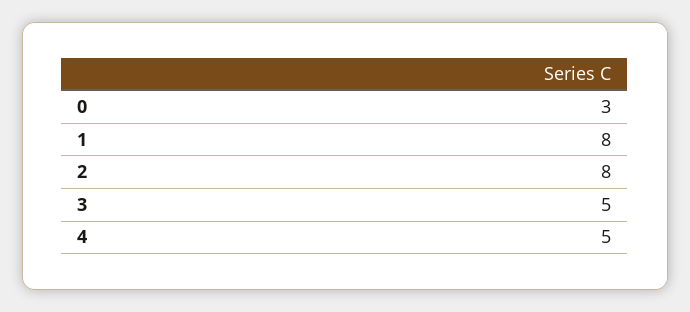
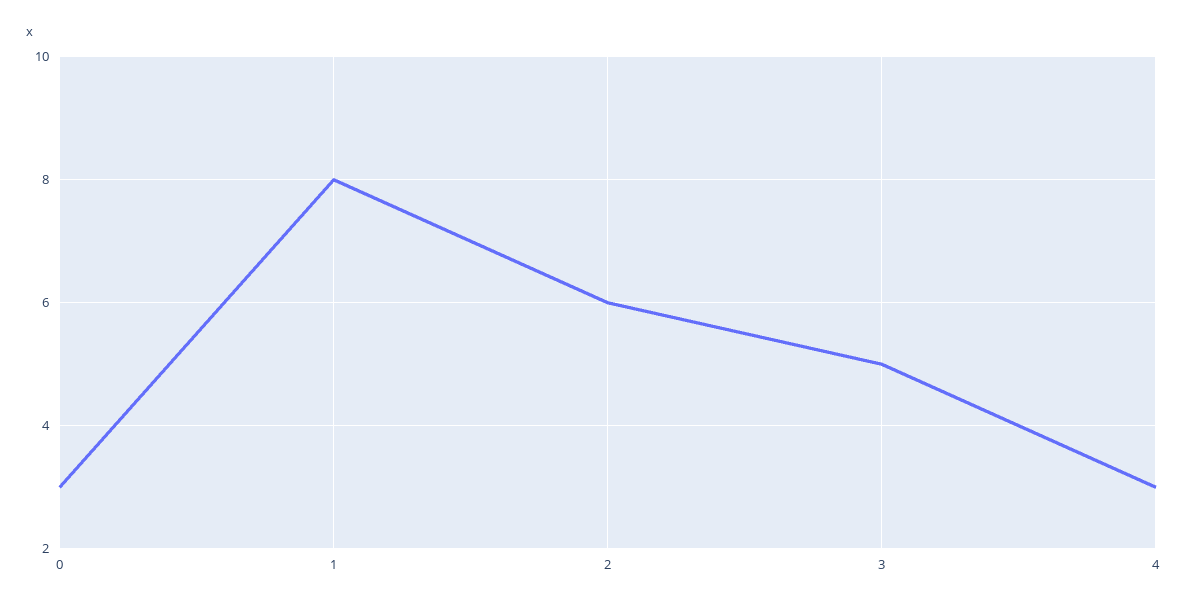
2: 8 -> 6
4: 5 -> 3

